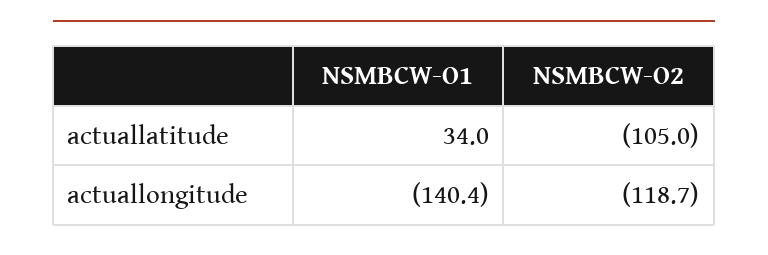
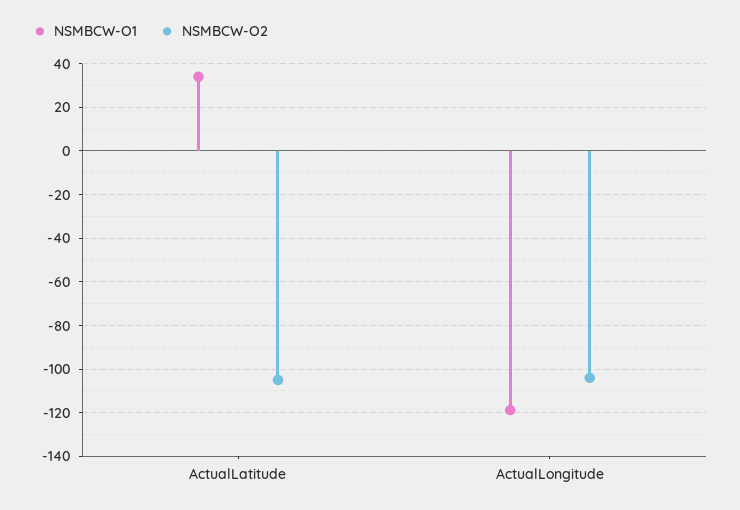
NSMBCW-O1, actuallongitude: -140.4 -> -120
NSMBCW-O2, actuallongitude: -118.7 -> -105

